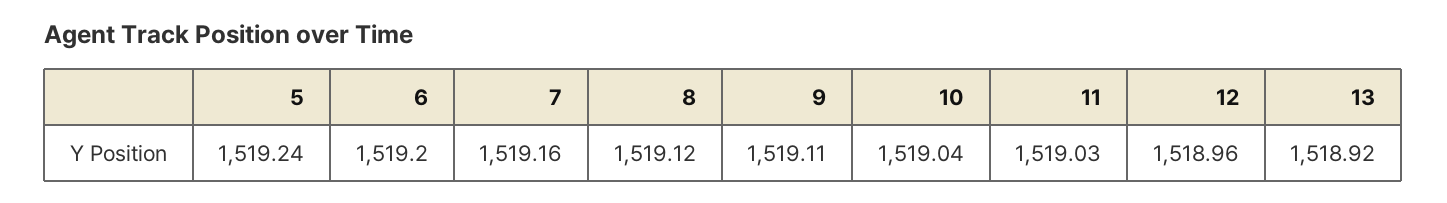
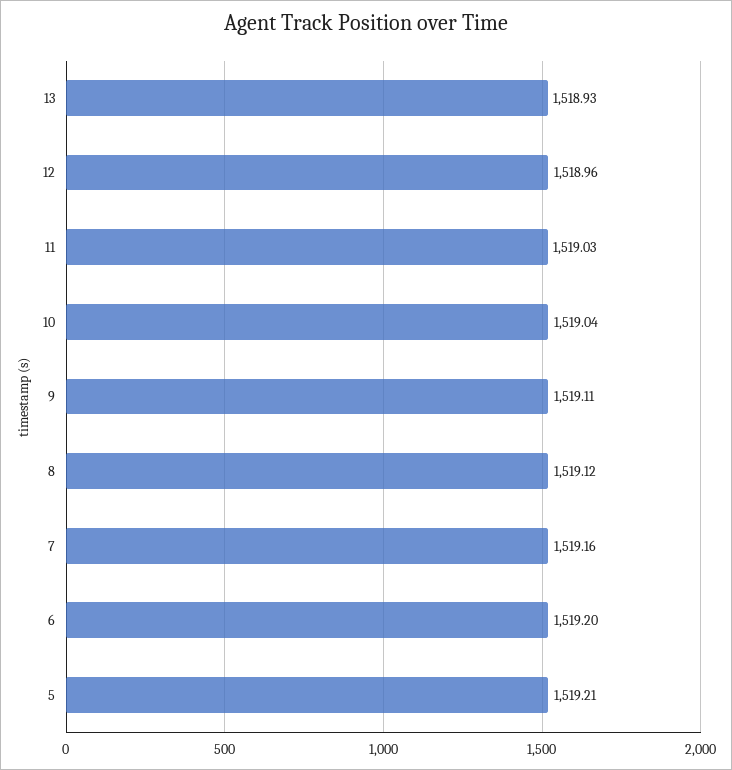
5: 1519.24 -> 1519.21
13: 1518.92 -> 1518.93

